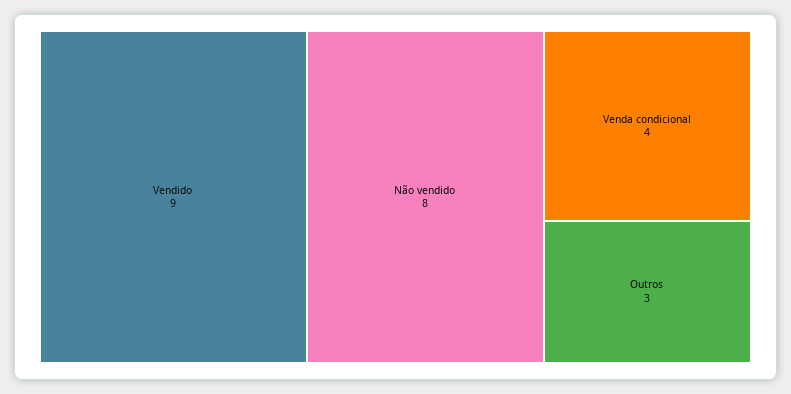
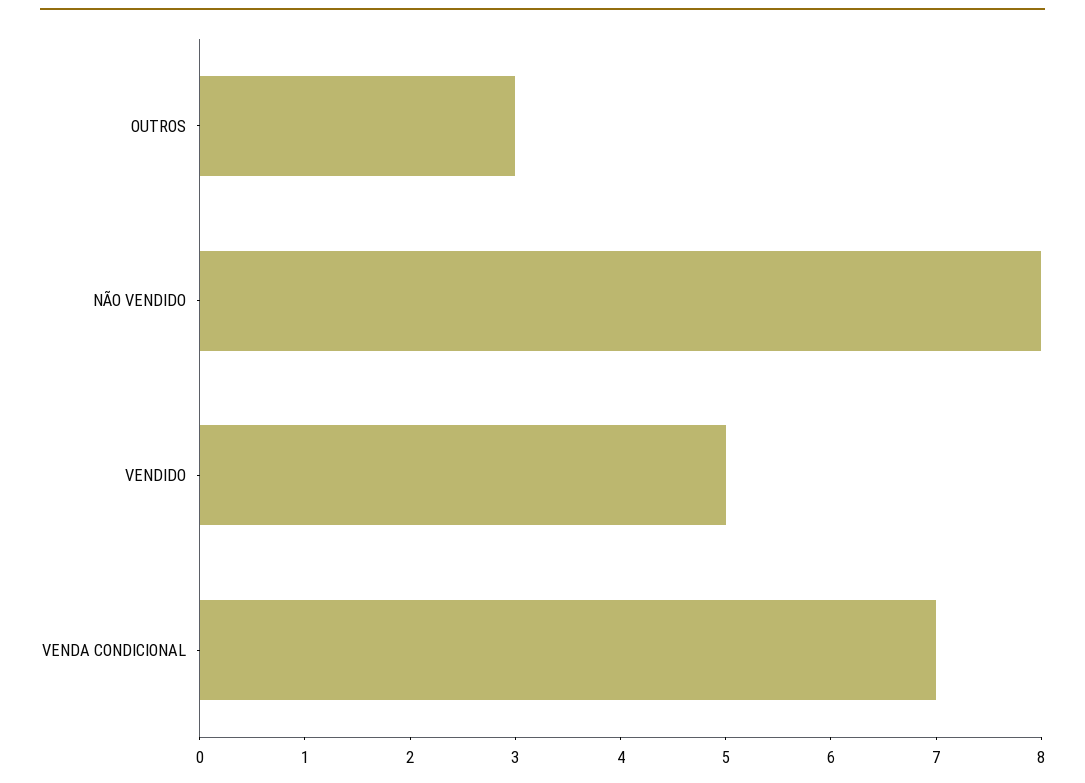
Vendido: 9 -> 5
Venda condicional: 4 -> 7

